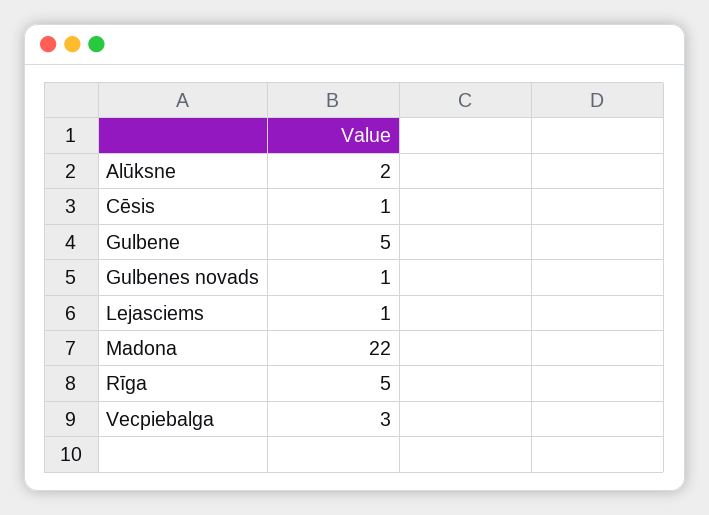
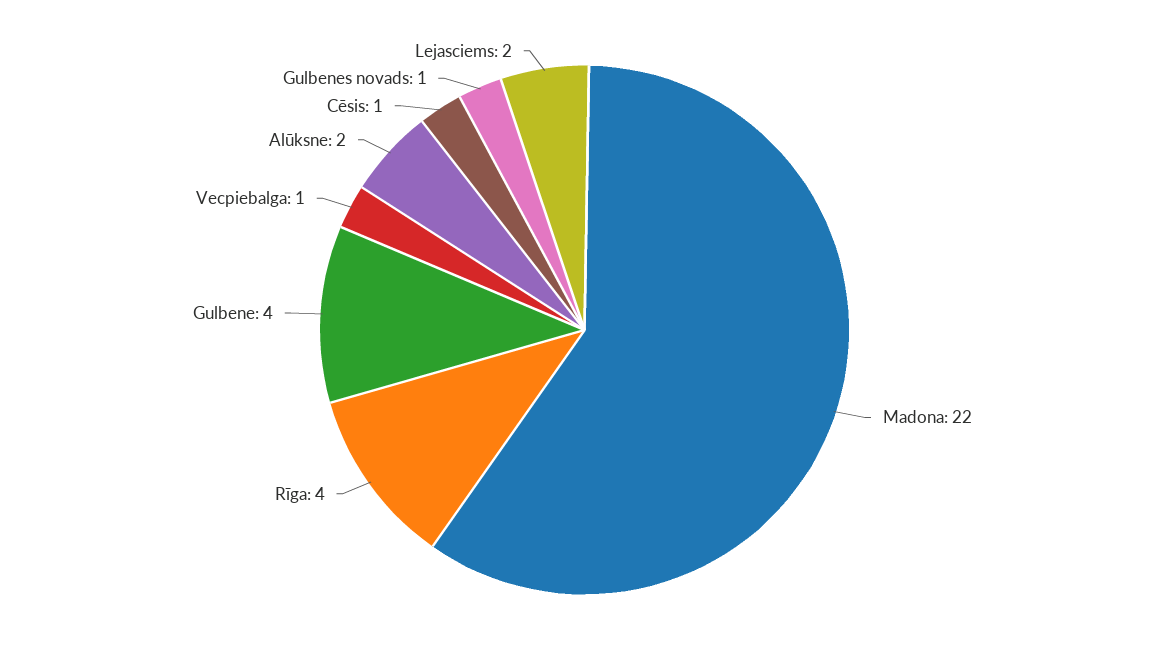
Gulbene: 5 -> 4
Lejasciems: 1 -> 2
Rīga: 5 -> 4
Vecpiebalga: 3 -> 1

